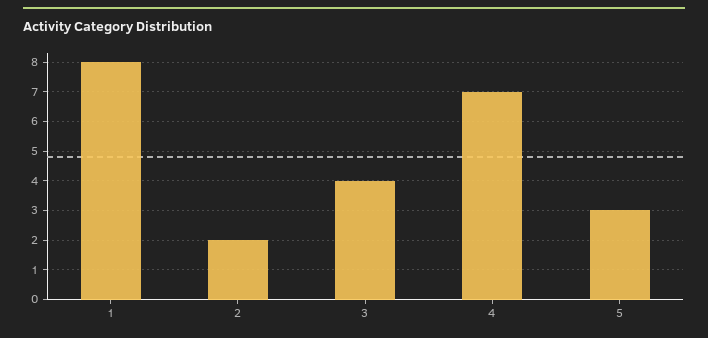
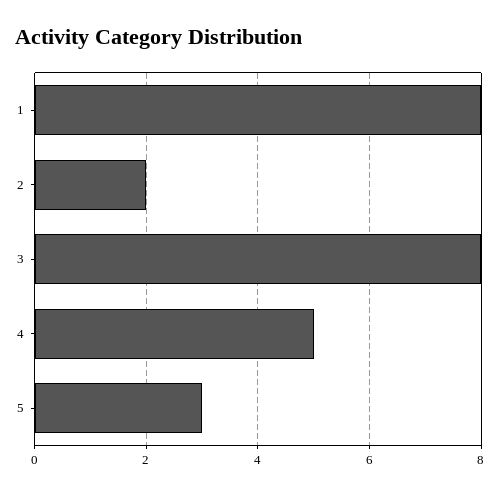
3: 4 -> 8
4: 7 -> 5

